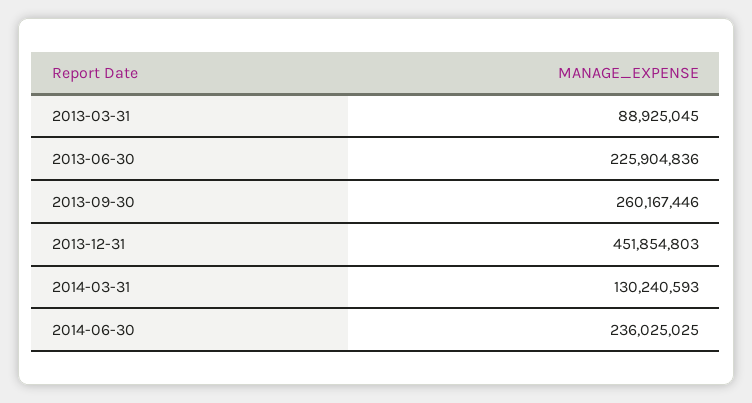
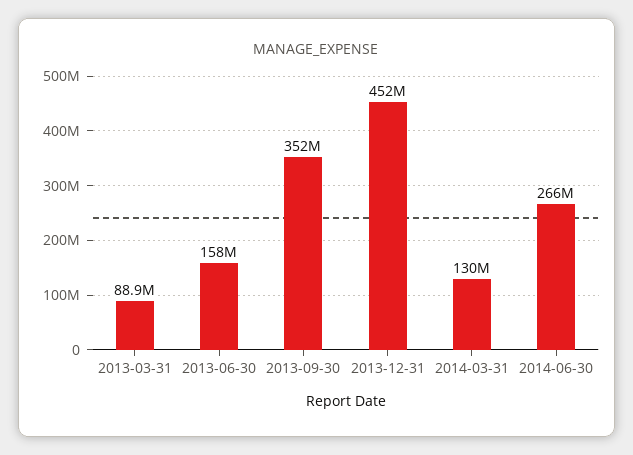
2013-06-30: 225904836 -> 158000000
2013-09-30: 260167446 -> 352000000
2014-06-30: 236025025 -> 266000000

